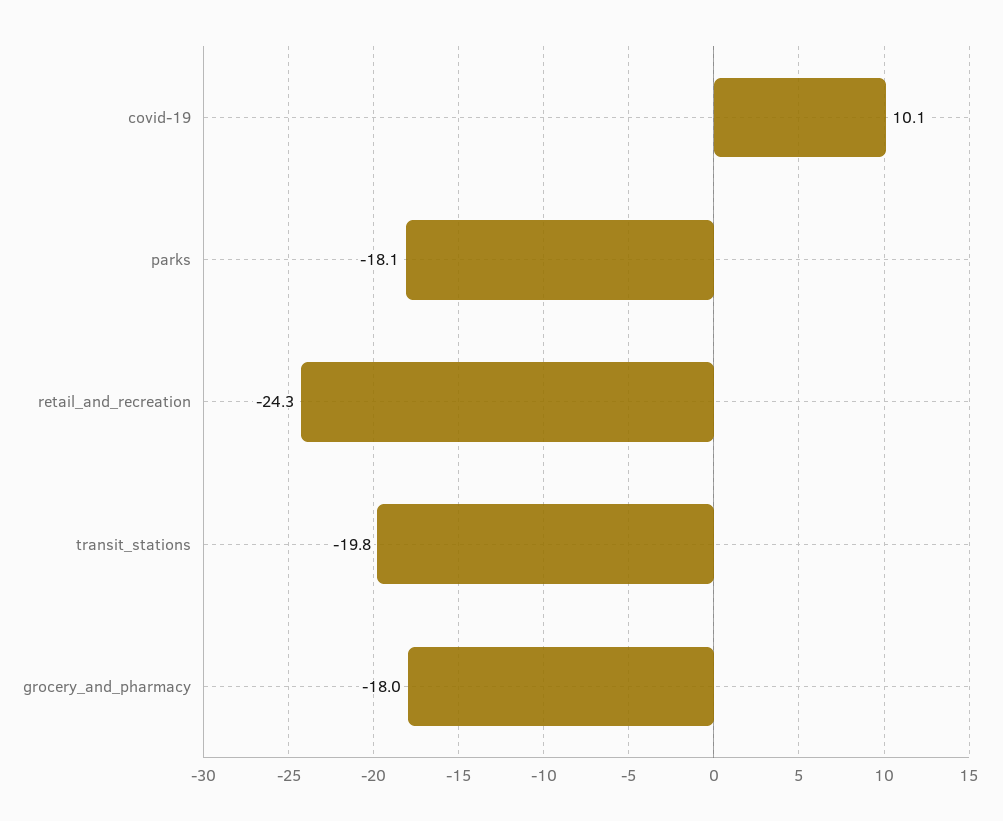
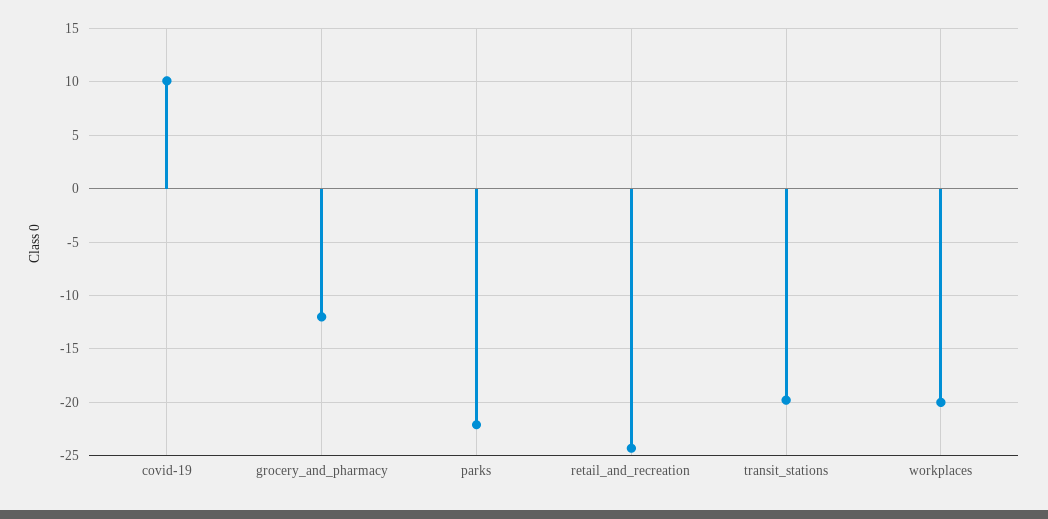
parks: -18.1 -> -22
grocery_and_pharmacy: -18 -> -12
workplaces: none -> -20

